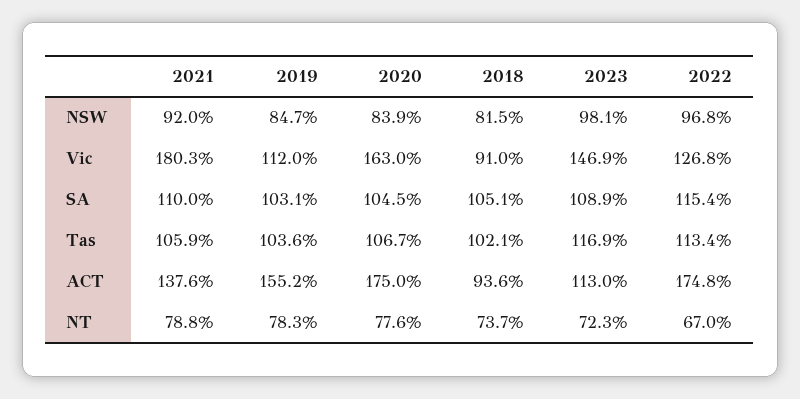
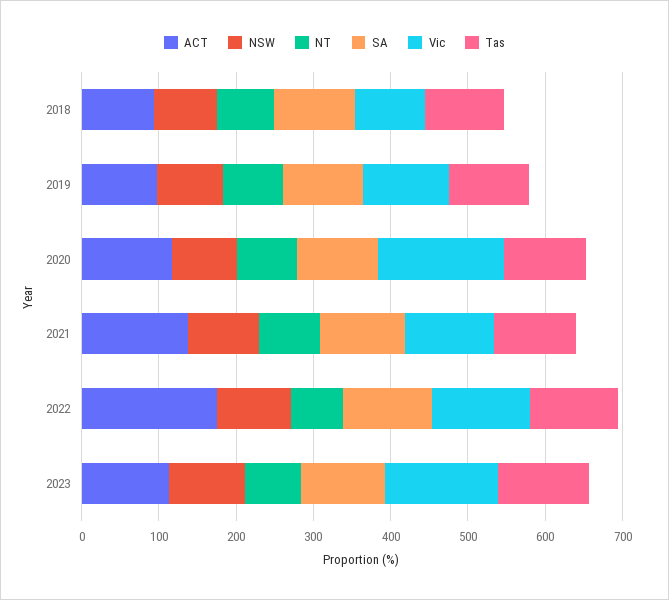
Vic, 2021: 180.3 -> 120
ACT, 2019: 155.2 -> 100
ACT, 2020: 175 -> 120

